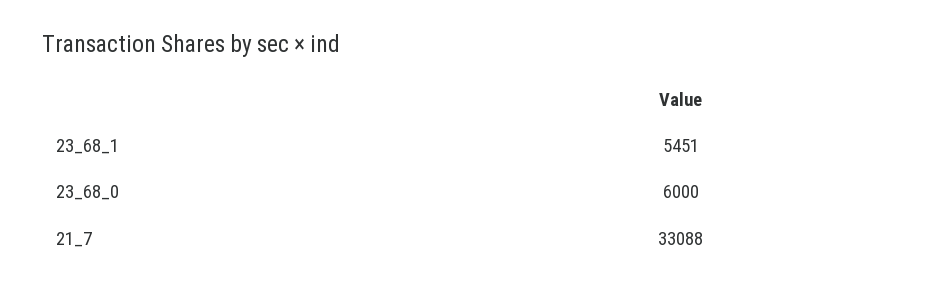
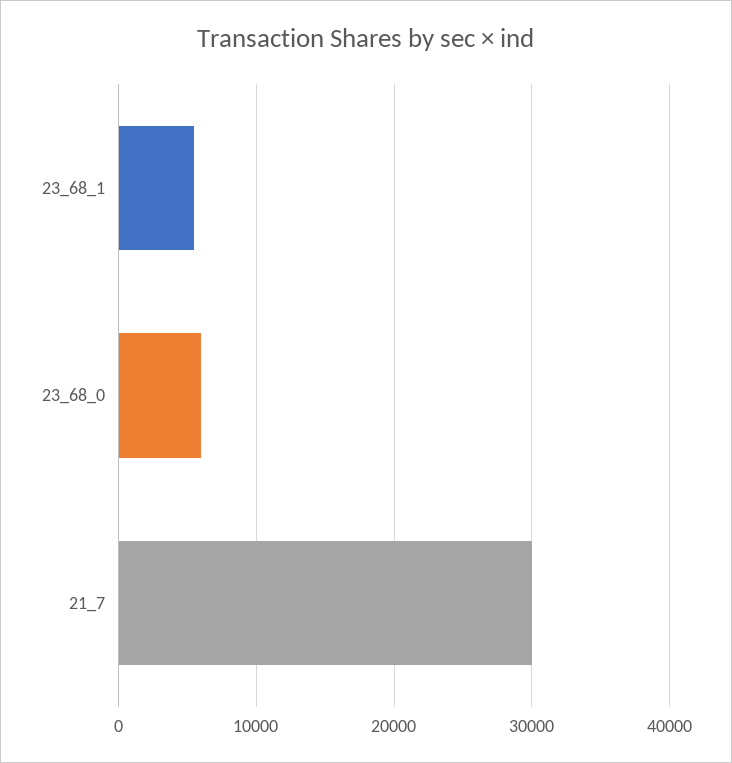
21_7: 33088 -> 30000

